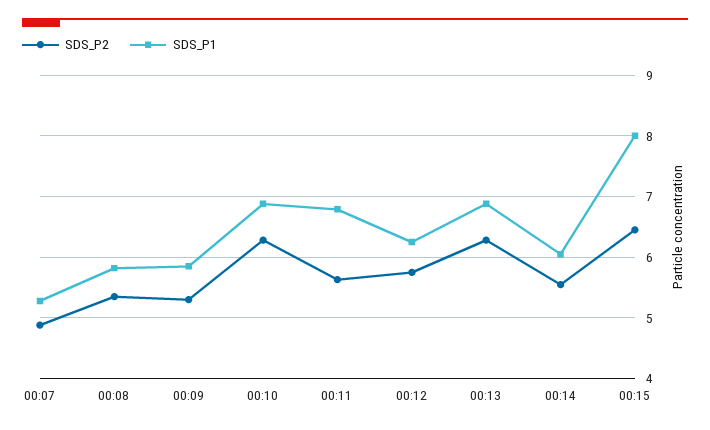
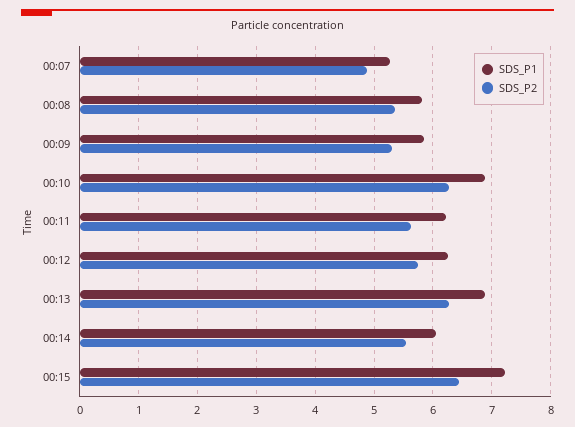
SDS_P1, 00:11: 6.8 -> 6.2
SDS_P1, 00:15: 8 -> 7.2

